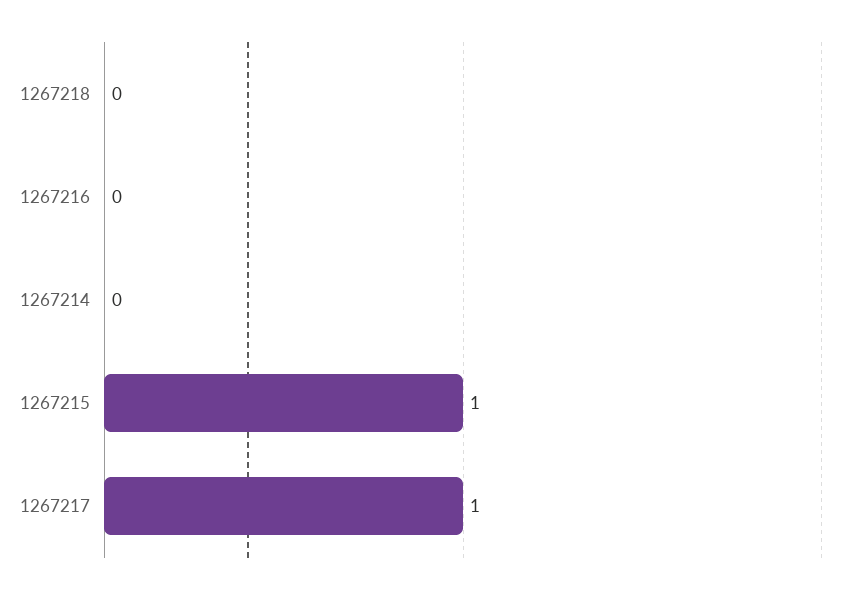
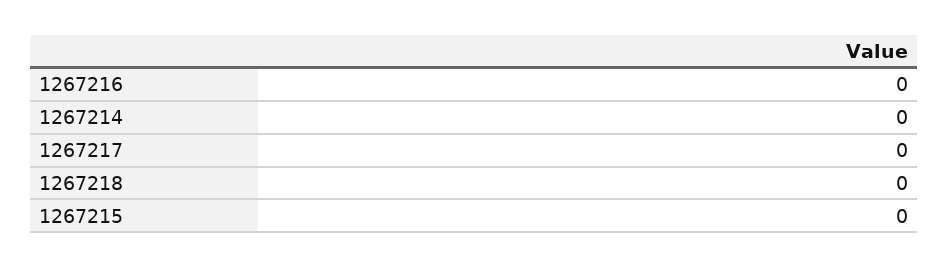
1267215: 1 -> 0
1267217: 1 -> 0

